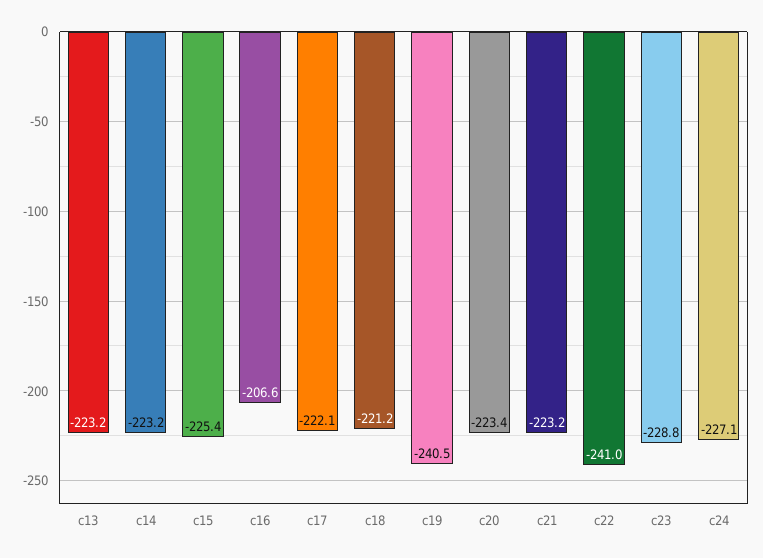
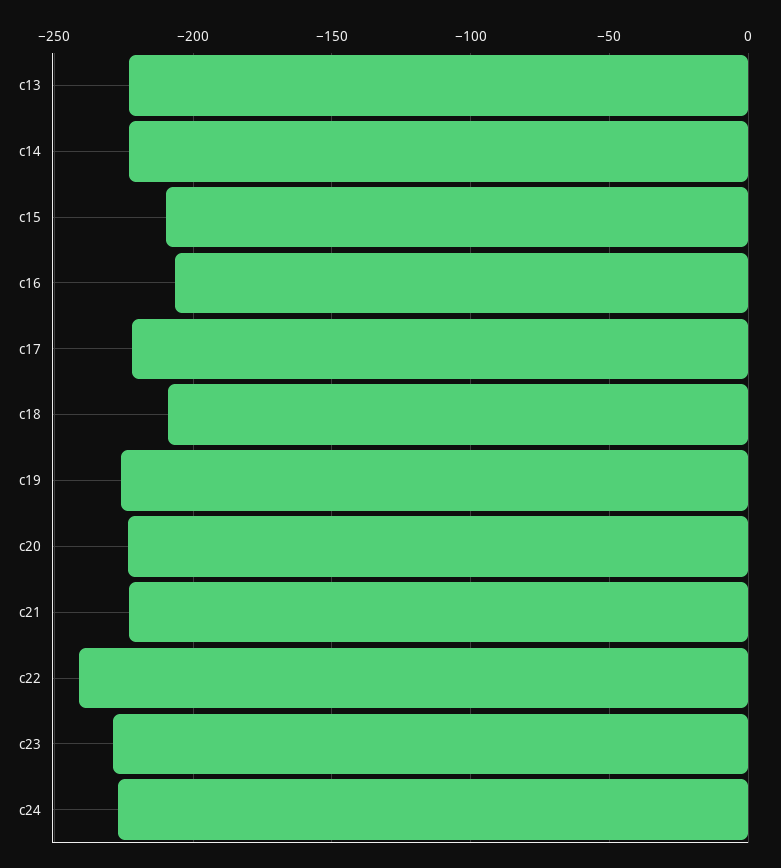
c15: -225.4 -> -210
c18: -221.2 -> -210
c19: -240.5 -> -225

